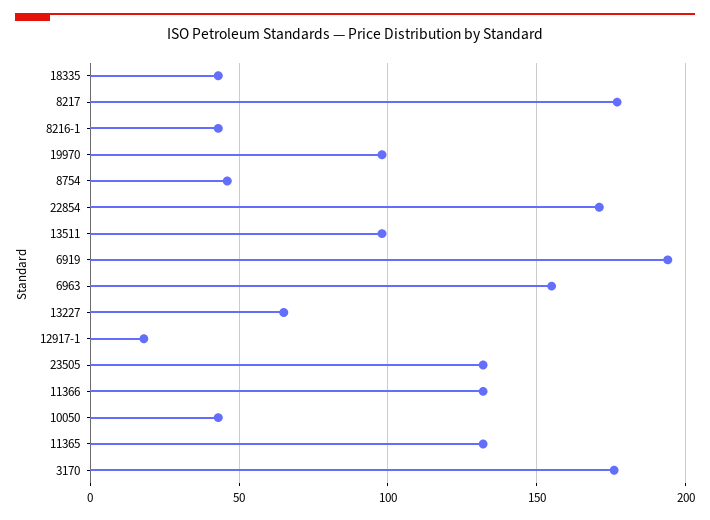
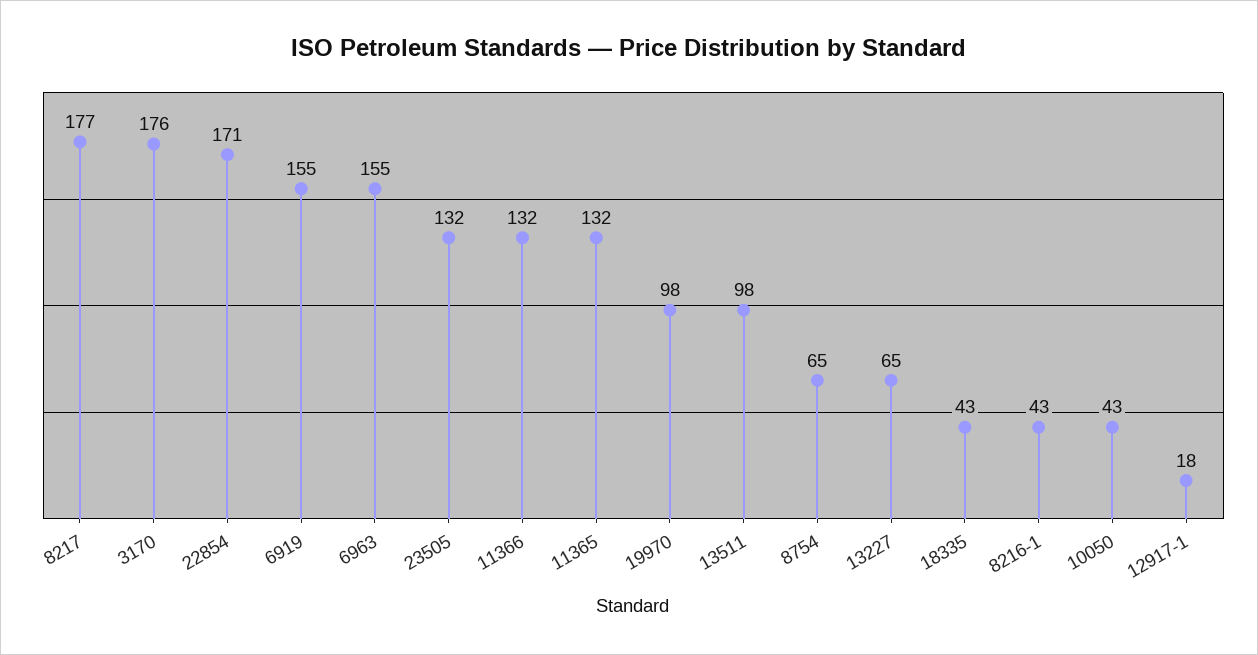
8754: 45 -> 65
6919: 195 -> 155

